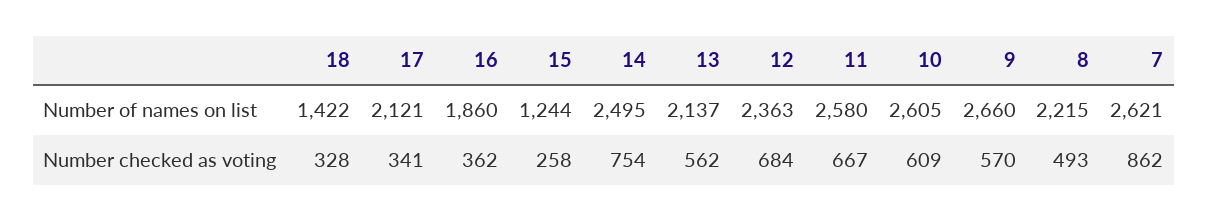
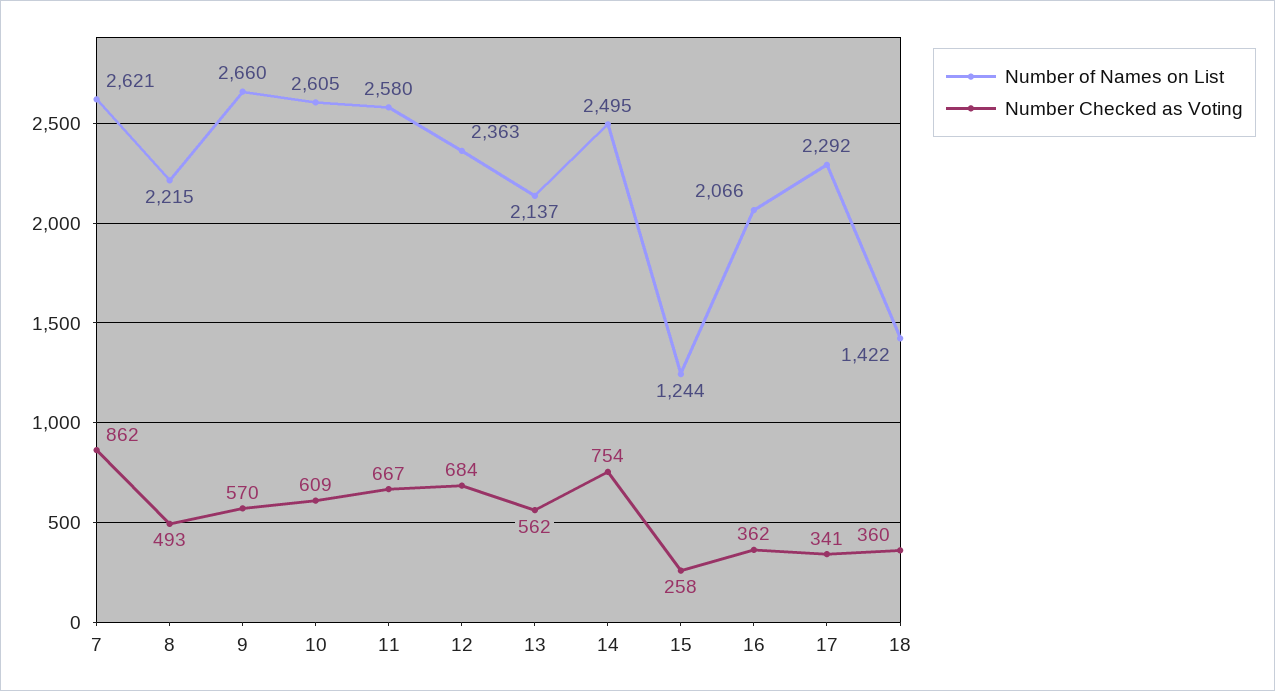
Number of names on list, 17: 2121 -> 2292
Number of names on list, 16: 1860 -> 2066
Number checked as voting, 18: 328 -> 360

